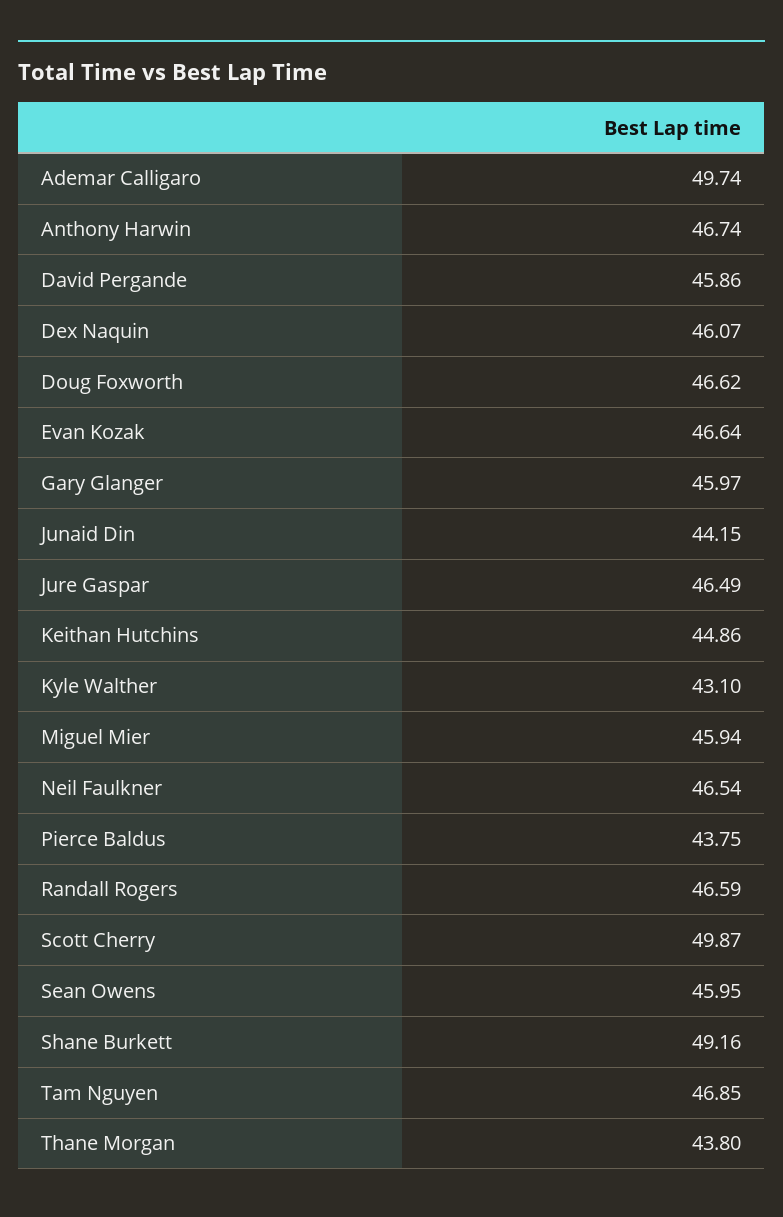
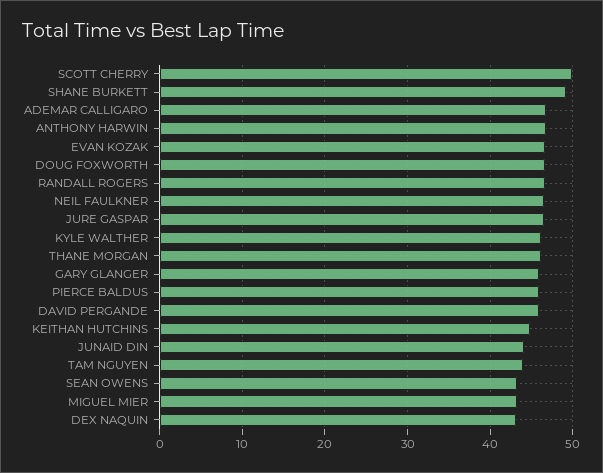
Ademar Calligaro: 49.74 -> 47
Dex Naquin: 46.07 -> 43
Kyle Walther: 43.1 -> 46
Miguel Mier: 45.94 -> 43
Pierce Baldus: 43.75 -> 46
Sean Owens: 45.95 -> 43
Tam Nguyen: 46.85 -> 44
Thane Morgan: 43.8 -> 46

